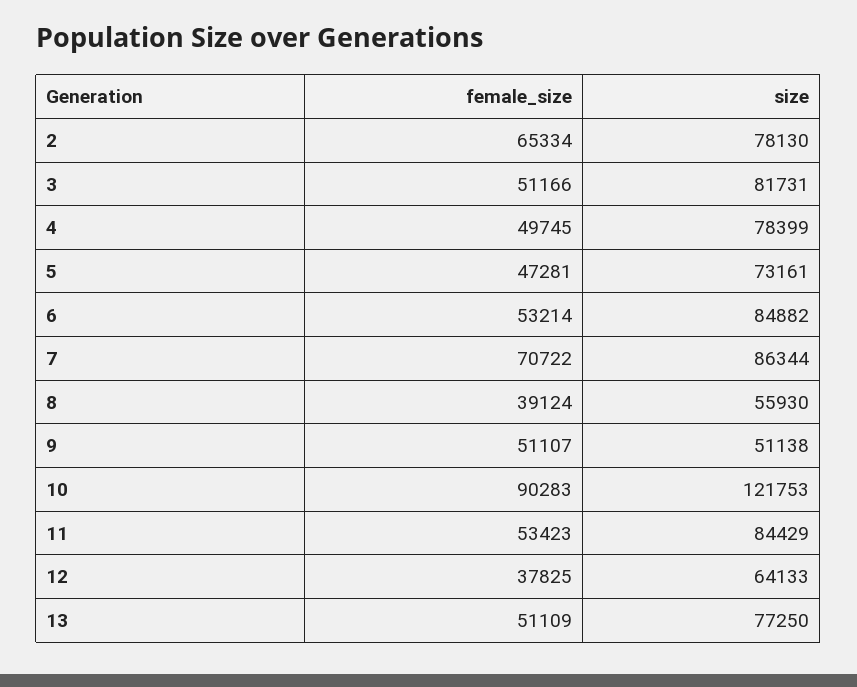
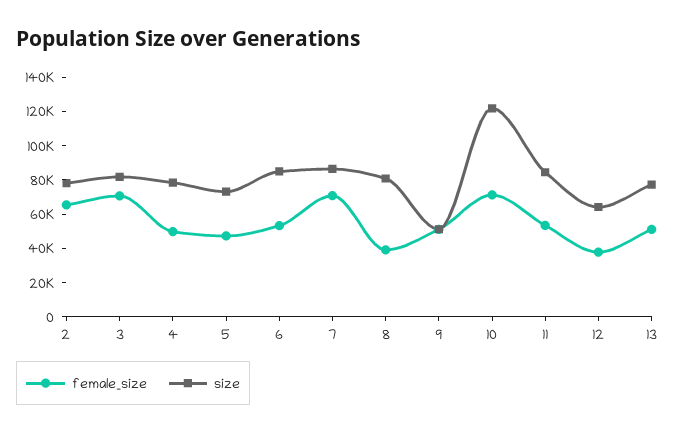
female_size, 3: 51166 -> 70000
size, 8: 55930 -> 80000
female_size, 10: 90283 -> 70000

